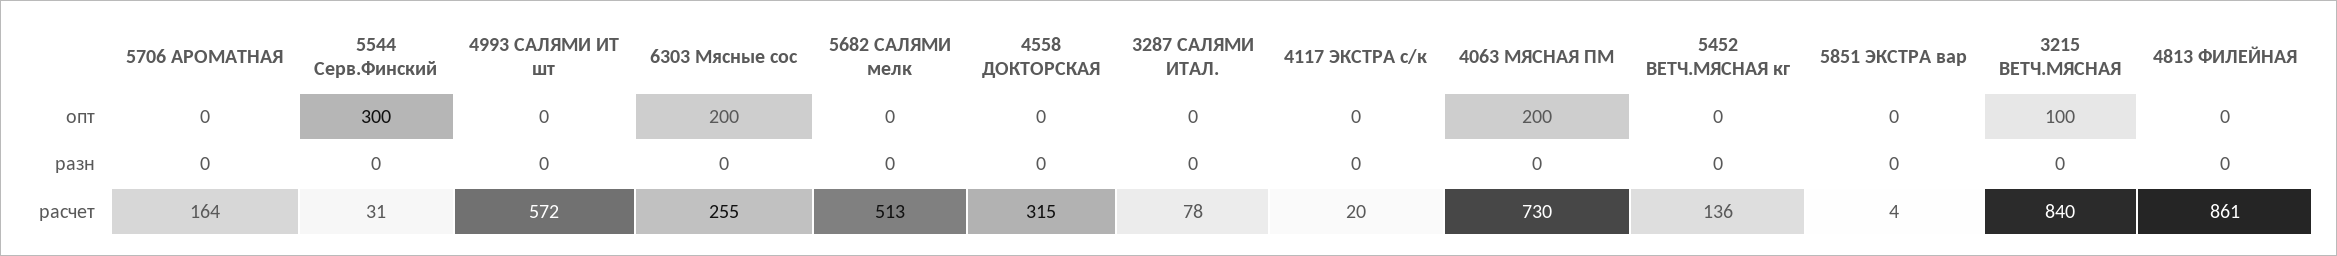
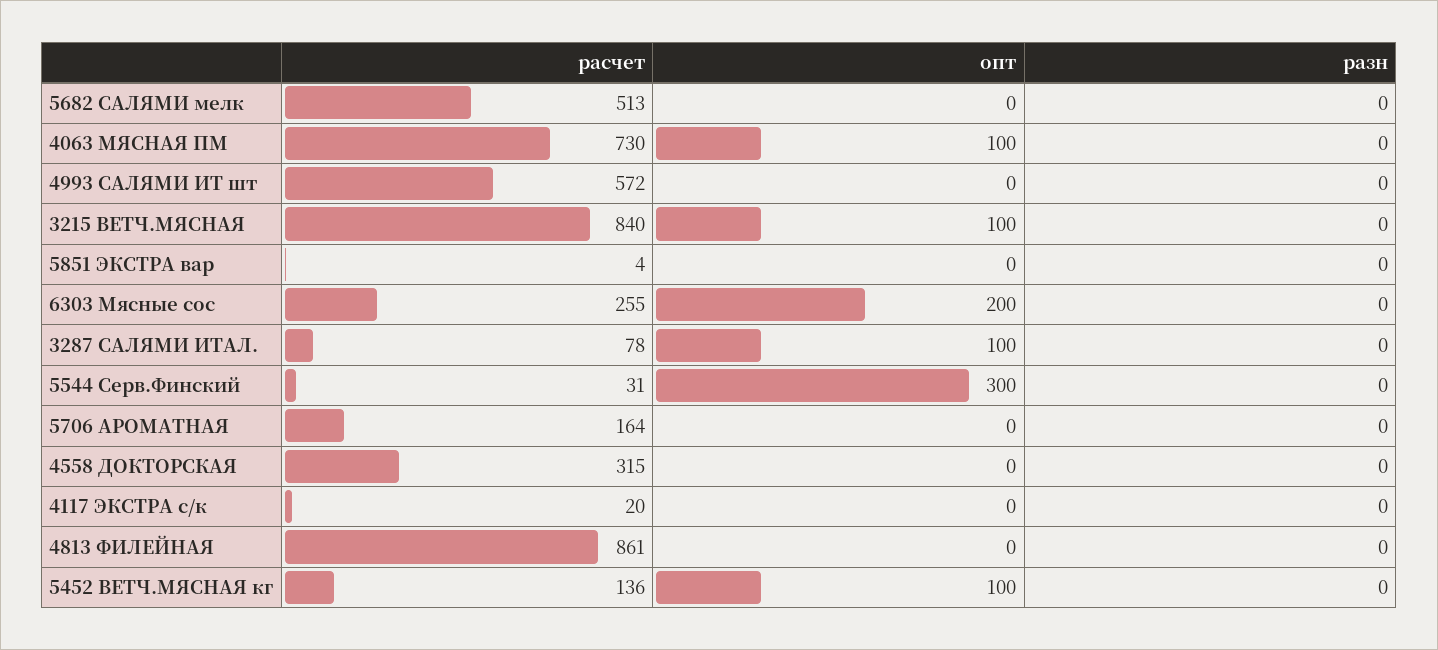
3287 САЛЯМИ ИТАЛ., опт: 0 -> 100
4063 МЯСНАЯ ПМ, опт: 200 -> 100
5452 ВЕТЧ.МЯСНАЯ кг, опт: 0 -> 100

